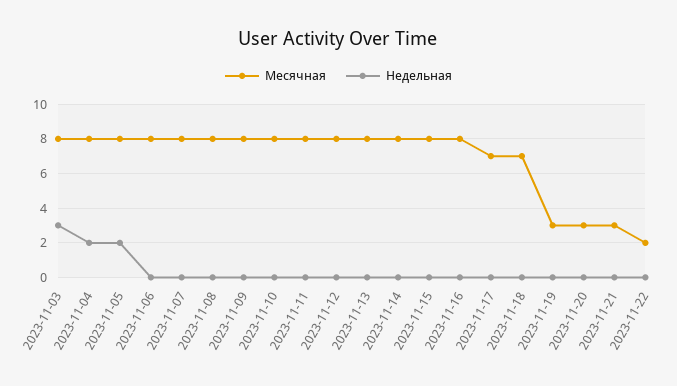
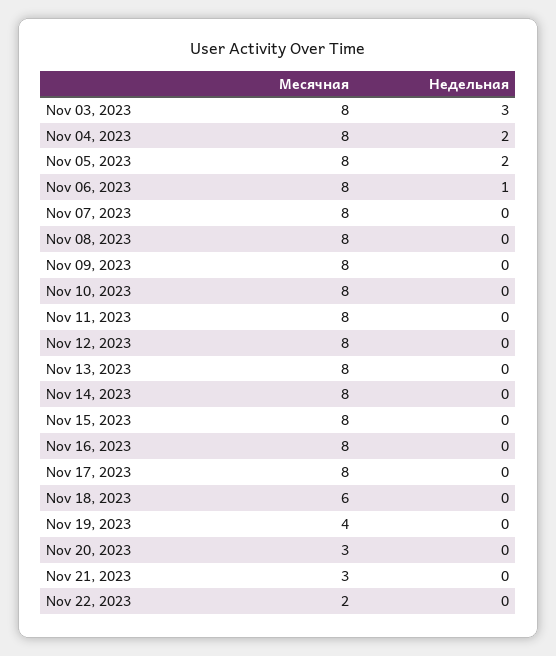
Недельная, 2023-11-06: 0 -> 1
Месячная, 2023-11-17: 7 -> 8
Месячная, 2023-11-18: 7 -> 6
Месячная, 2023-11-19: 3 -> 4

